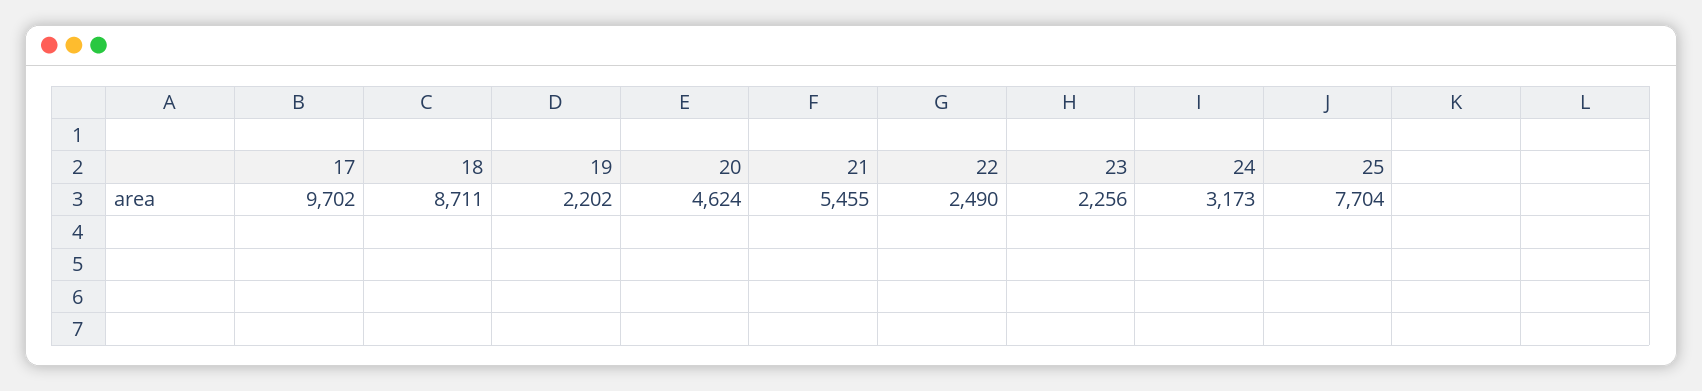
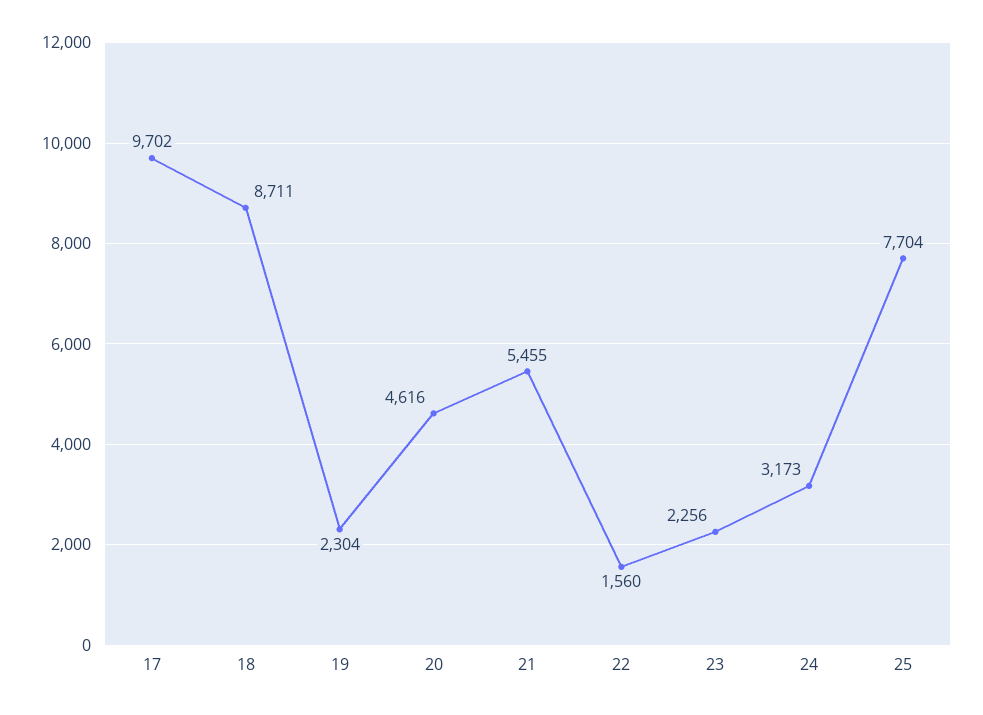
19: 2202 -> 2304
20: 4624 -> 4616
22: 2490 -> 1560

